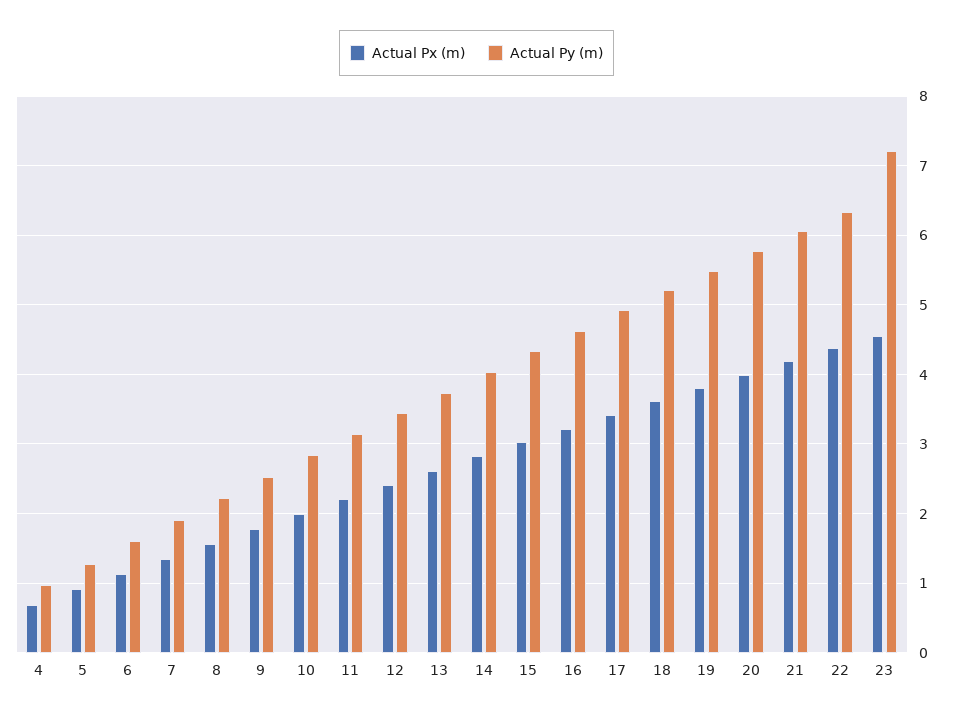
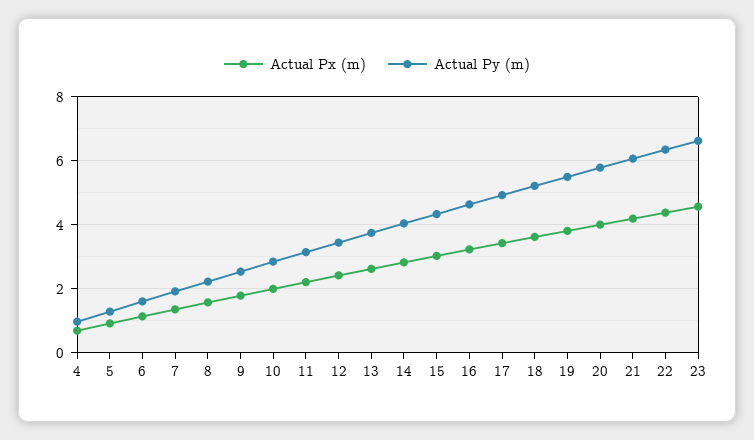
Actual Py (m), 23: 7.2 -> 6.6

